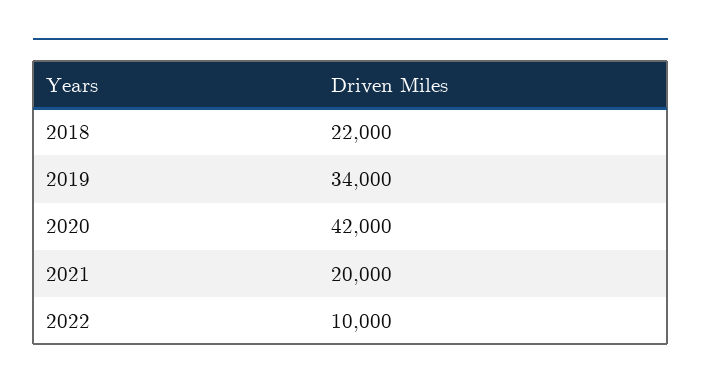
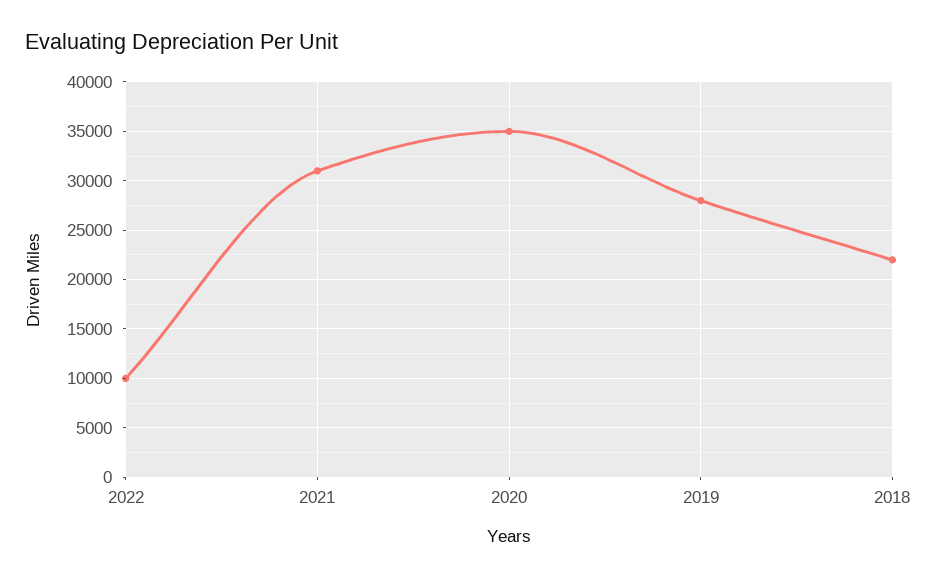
2019: 34000 -> 28000
2020: 42000 -> 35000
2021: 20000 -> 31000

